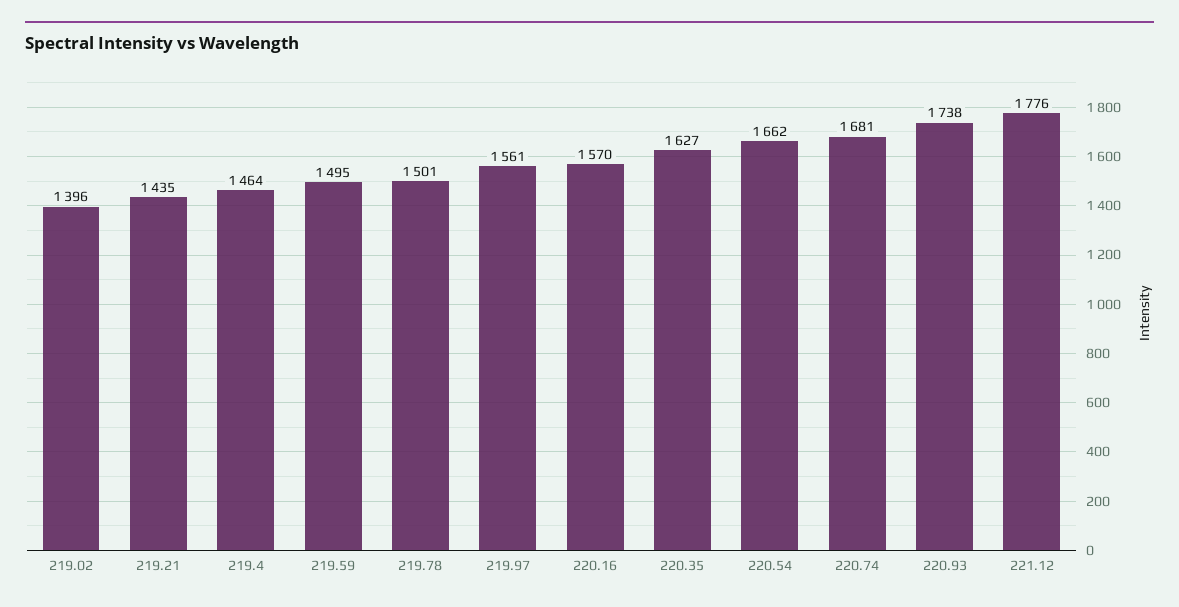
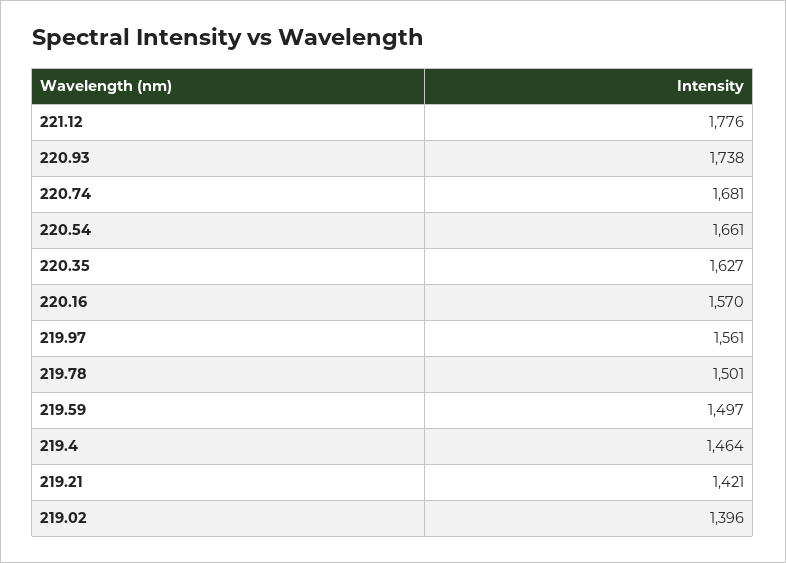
219.21: 1435 -> 1421
219.59: 1495 -> 1497
220.54: 1662 -> 1661

